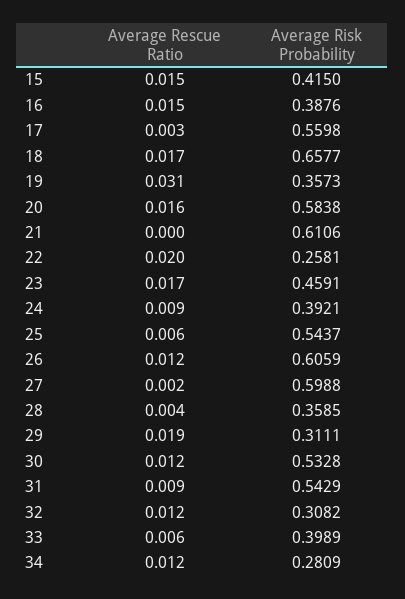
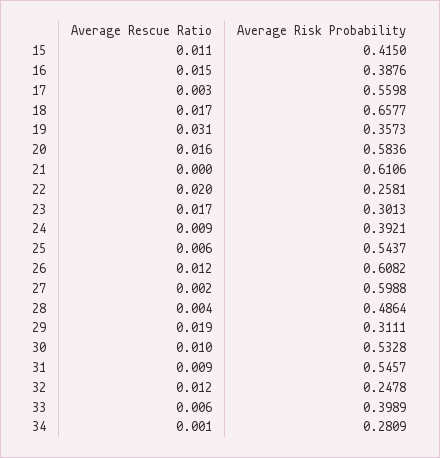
Average Rescue Ratio, 15: 0.015 -> 0.011
Average Risk Probability, 20: 0.5838 -> 0.5836
Average Risk Probability, 23: 0.4591 -> 0.3013
Average Risk Probability, 26: 0.6059 -> 0.6082
Average Risk Probability, 28: 0.3585 -> 0.4864
Average Rescue Ratio, 30: 0.012 -> 0.01
Average Risk Probability, 31: 0.5429 -> 0.5457
Average Risk Probability, 32: 0.3082 -> 0.2478
Average Rescue Ratio, 34: 0.012 -> 0.001

